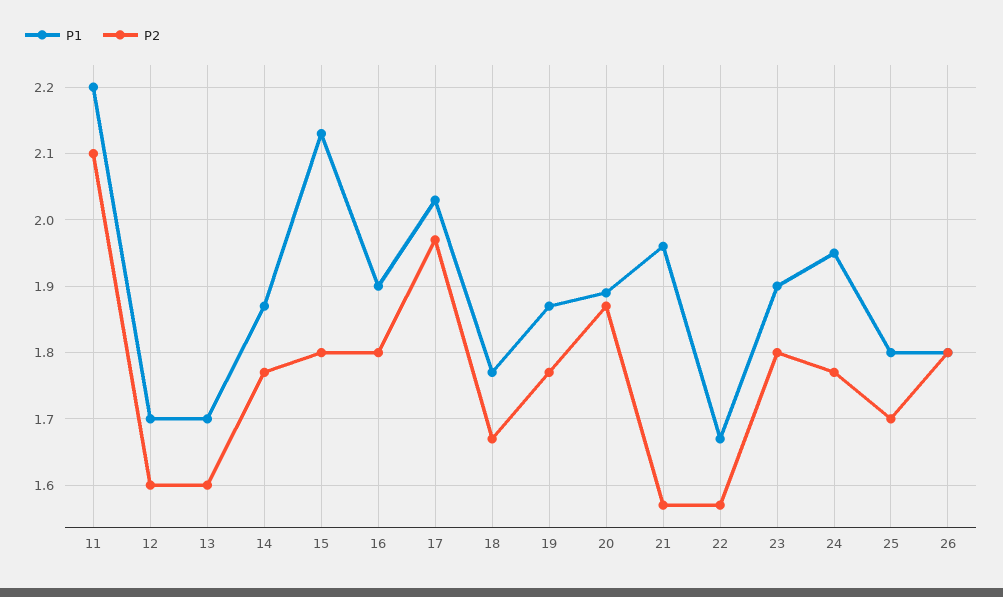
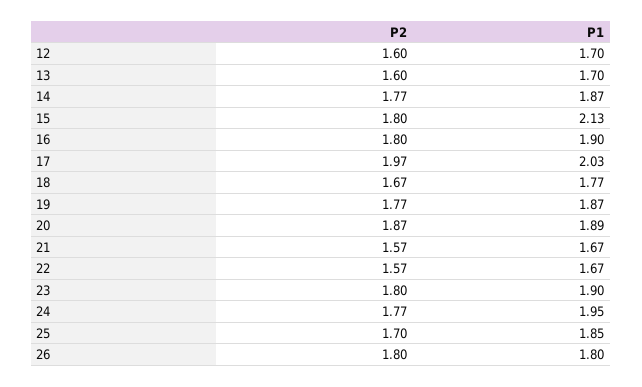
P1, 11: 2.2 -> none
P2, 11: 2.1 -> none
P1, 21: 1.96 -> 1.67
P1, 25: 1.8 -> 1.85

